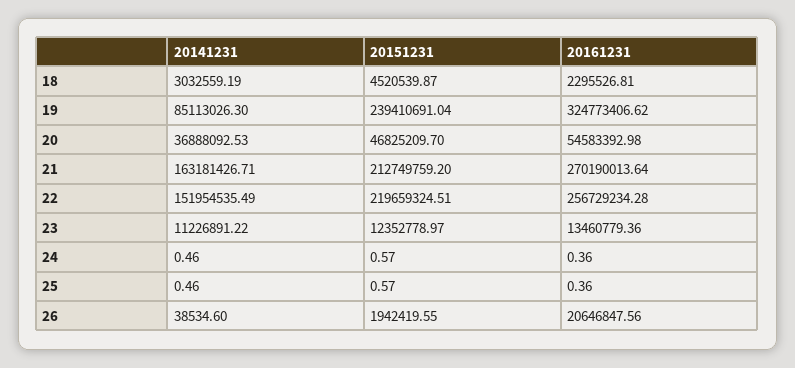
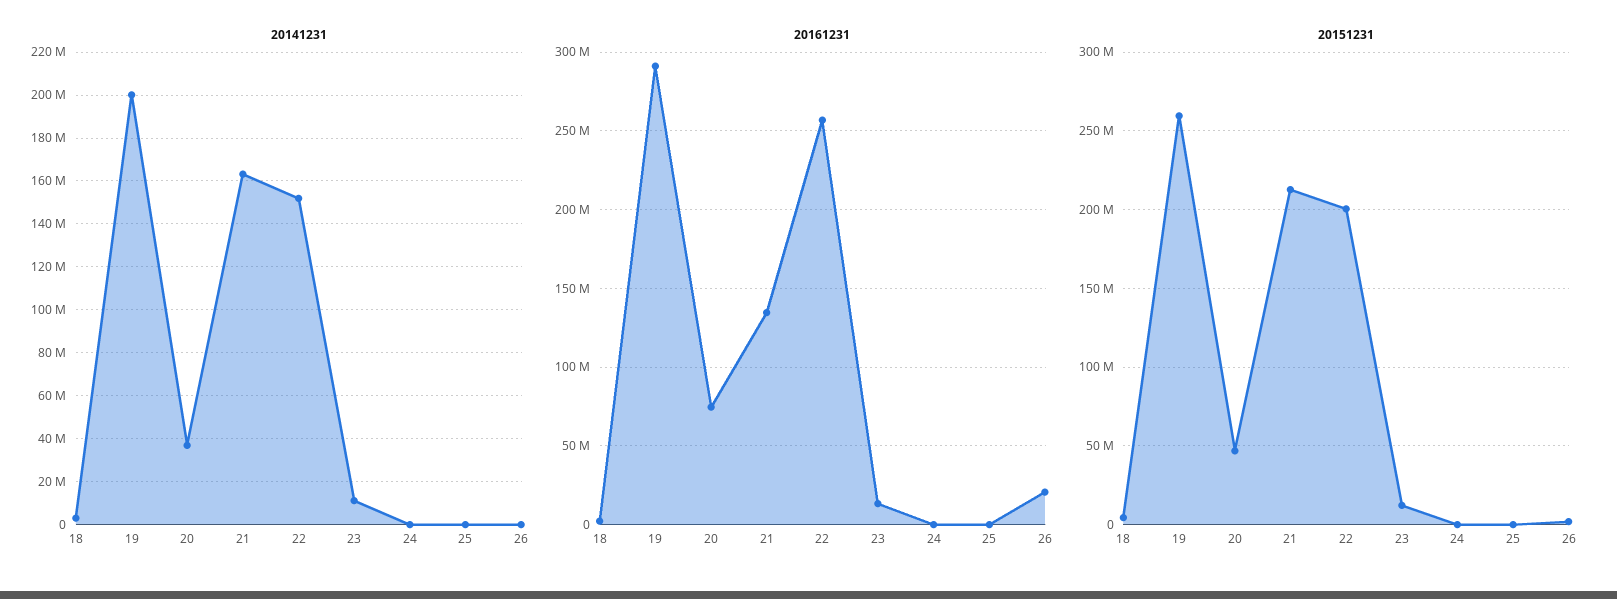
20141231, 19: 85113026.3 -> 200000000
20151231, 19: 239410691.04 -> 260000000
20161231, 19: 324773406.62 -> 290000000
20161231, 20: 54583392.98 -> 75000000
20161231, 21: 270190013.64 -> 135000000
20151231, 22: 219659324.51 -> 200000000

